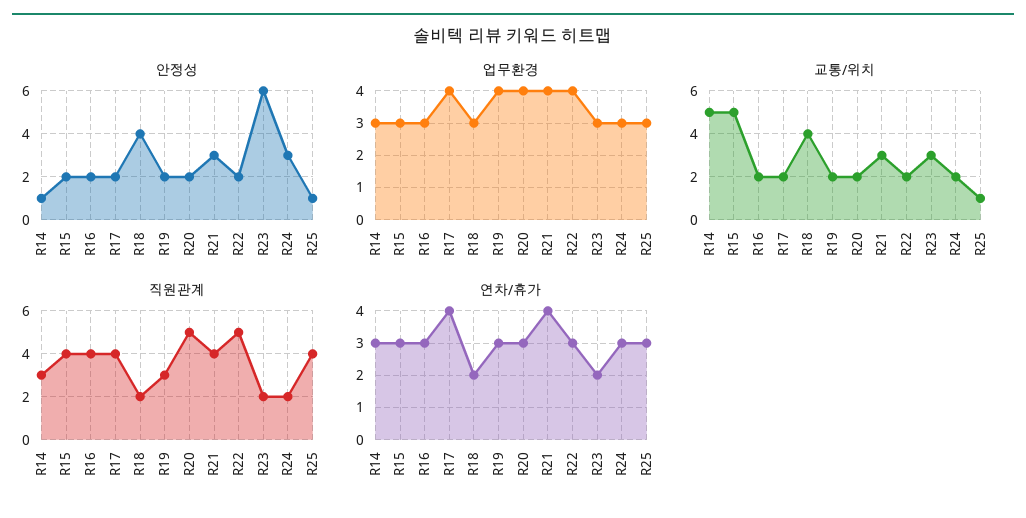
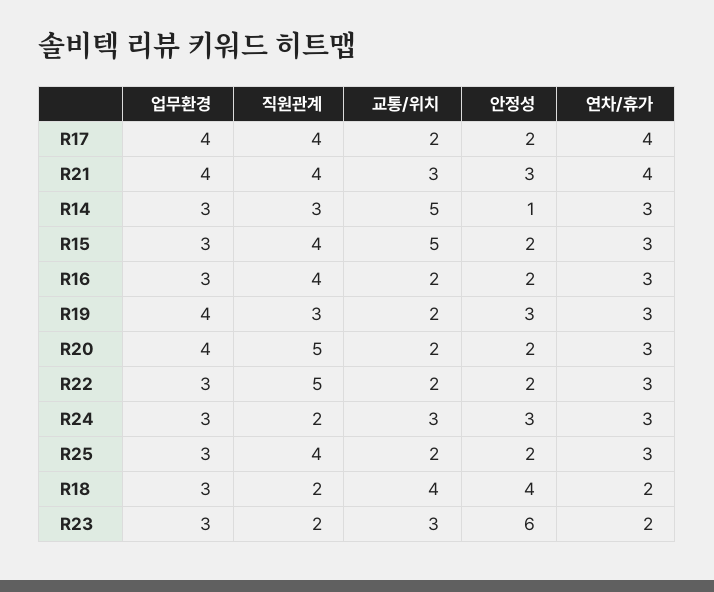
안정성, R19: 2 -> 3
안정성, R25: 1 -> 2
업무환경, R22: 4 -> 3
교통/위치, R24: 2 -> 3
교통/위치, R25: 1 -> 2

